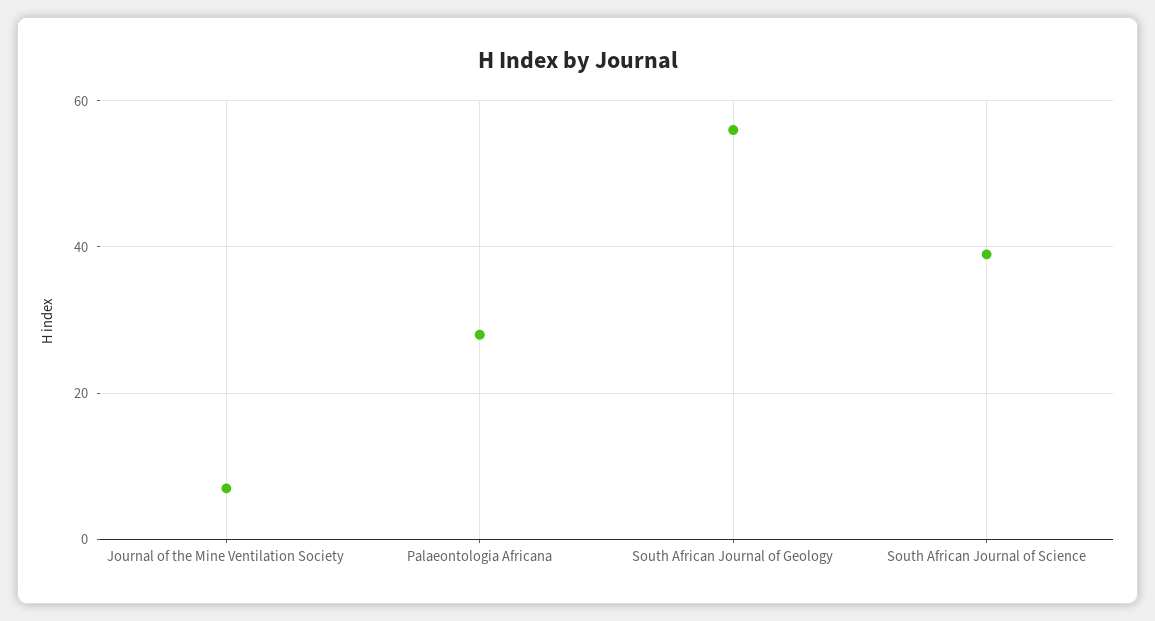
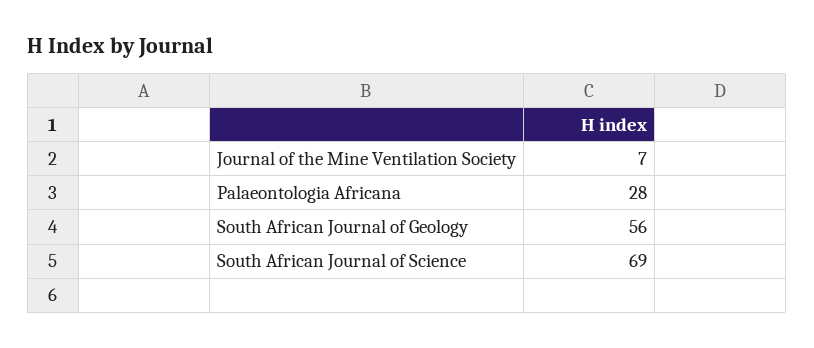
South African Journal of Science: 40 -> 69

